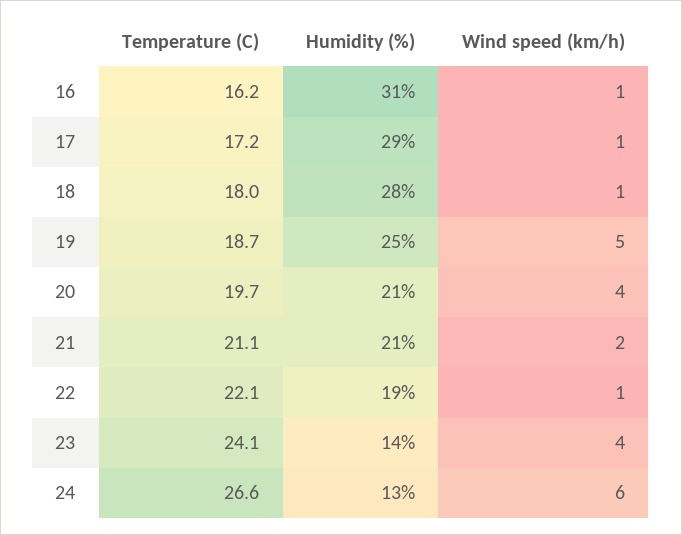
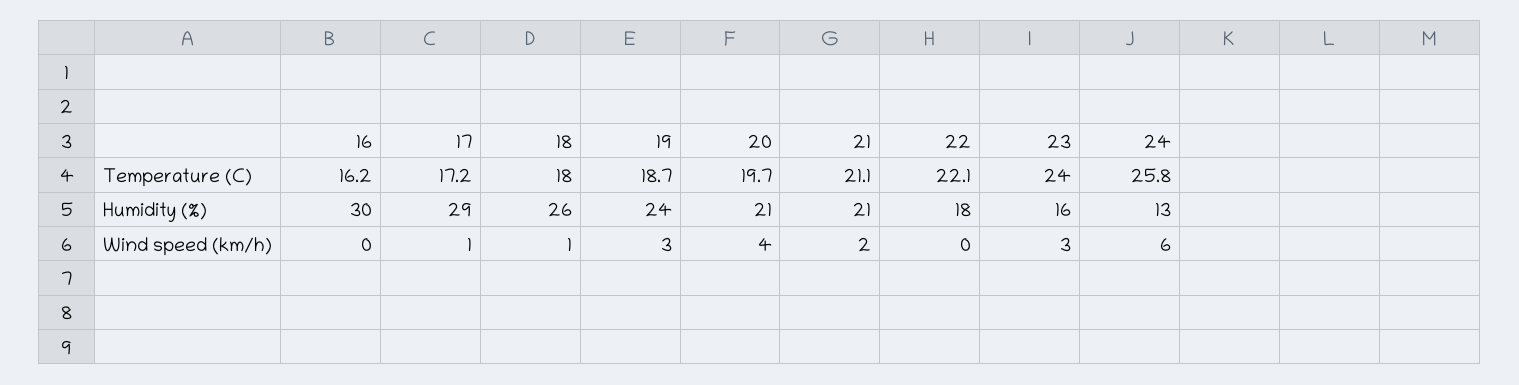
Humidity (%), 16: 31 -> 30
Wind speed (km/h), 16: 1 -> 0
Humidity (%), 18: 28 -> 26
Humidity (%), 19: 25 -> 24
Wind speed (km/h), 19: 5 -> 3
Humidity (%), 22: 19 -> 18
Wind speed (km/h), 22: 1 -> 0
Temperature (C), 23: 24.1 -> 24
Humidity (%), 23: 14 -> 16
Wind speed (km/h), 23: 4 -> 3
Temperature (C), 24: 26.6 -> 25.8

